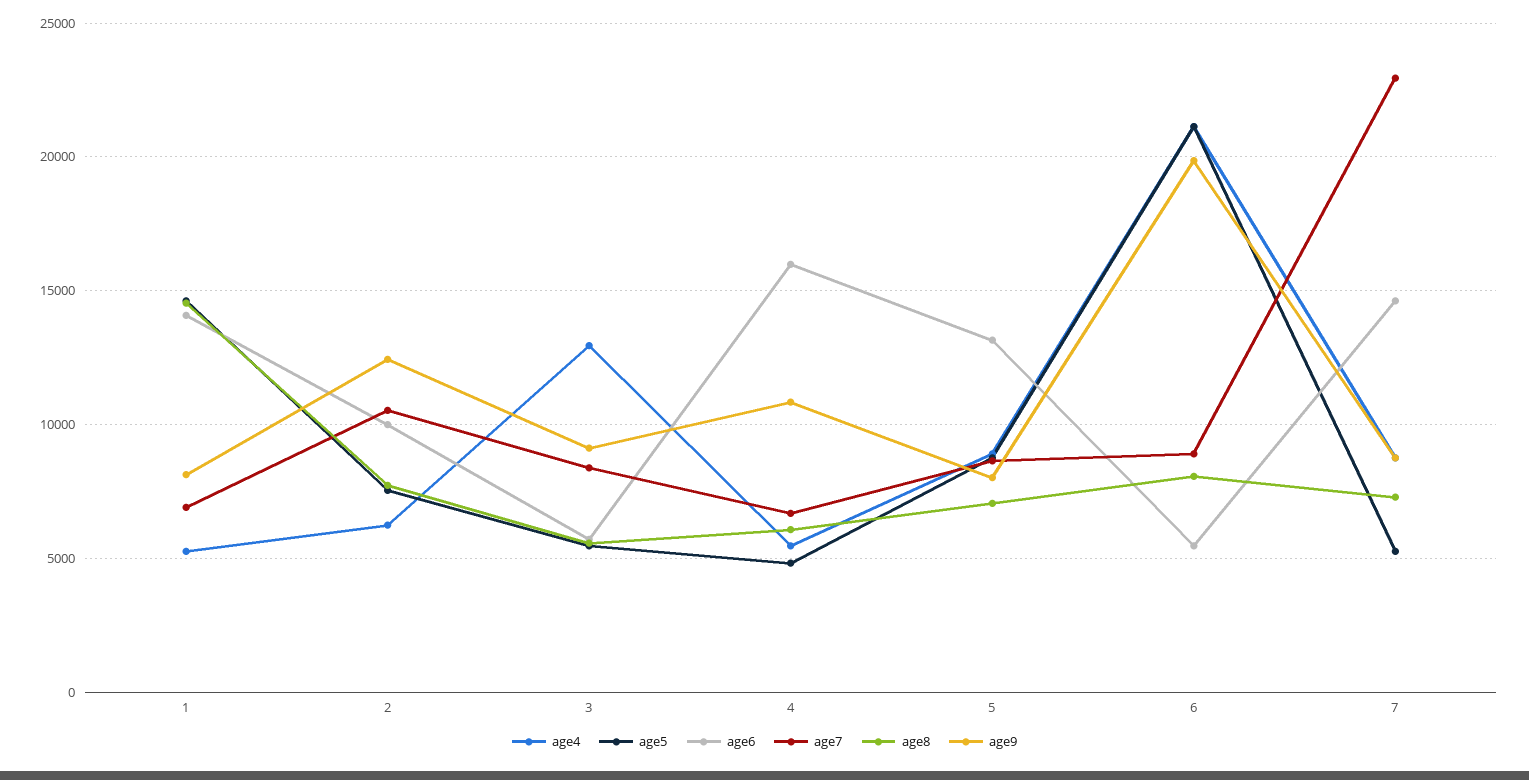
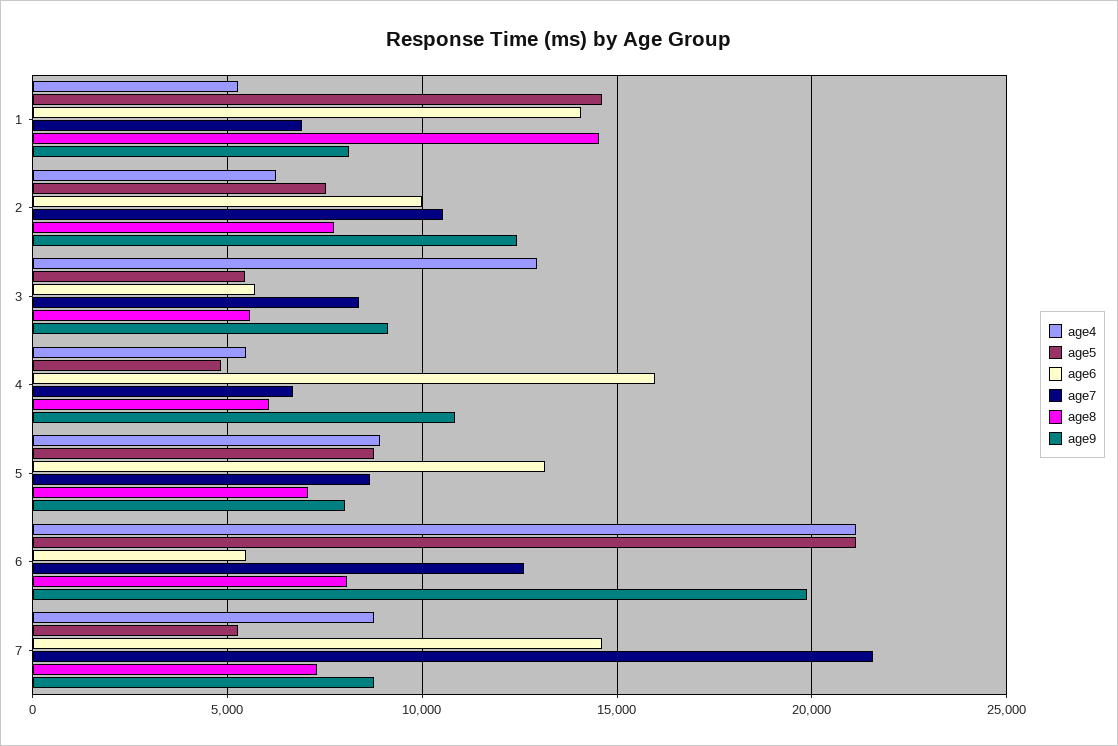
age7, 6: 9000 -> 12500
age7, 7: 23000 -> 21500

